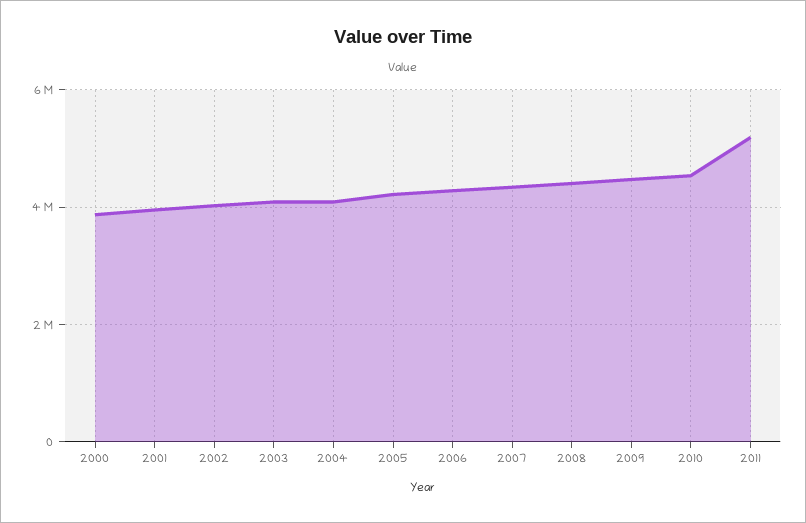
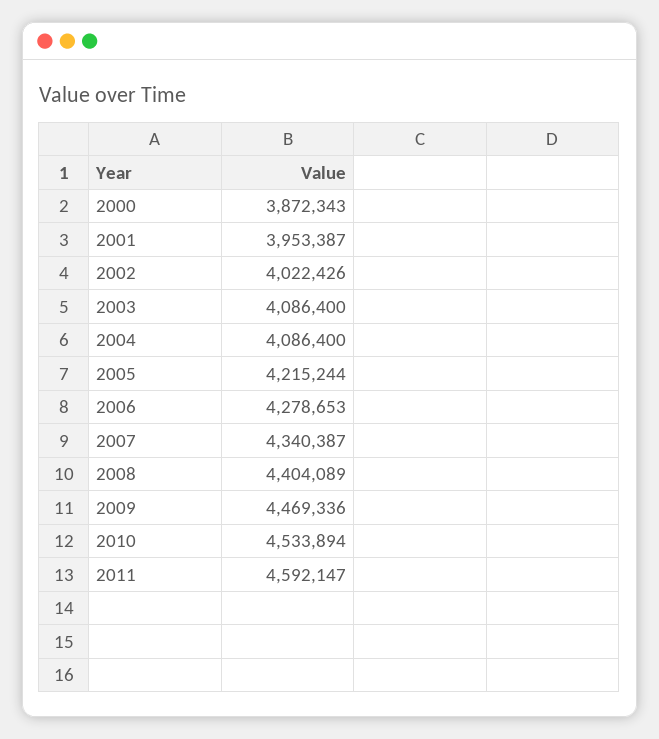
2011: 5200000 -> 4592147

